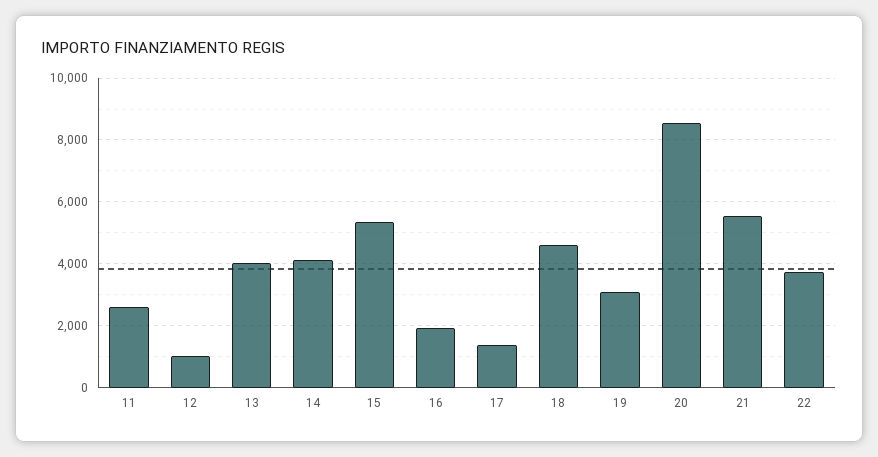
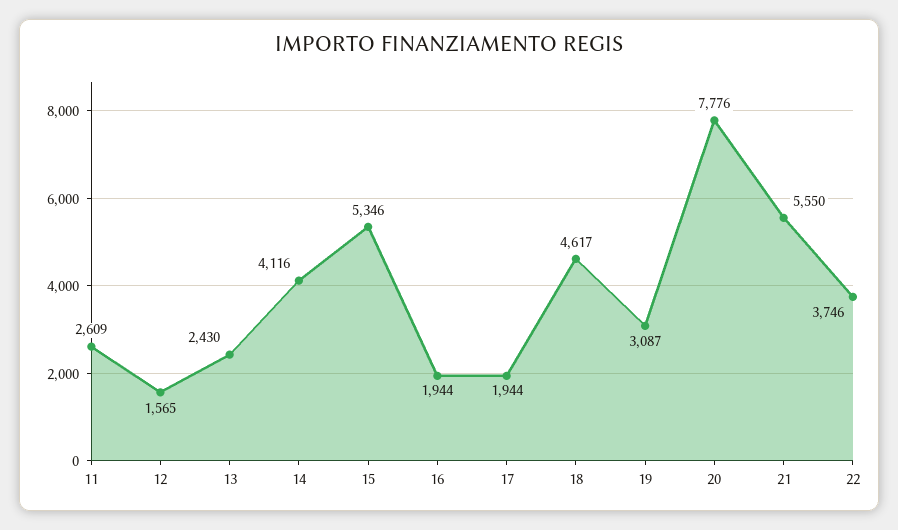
12: 1000 -> 1565
13: 4000 -> 2430
17: 1400 -> 1944
20: 8600 -> 7776

